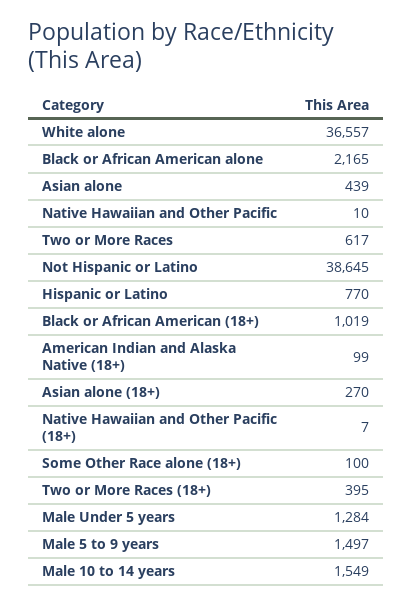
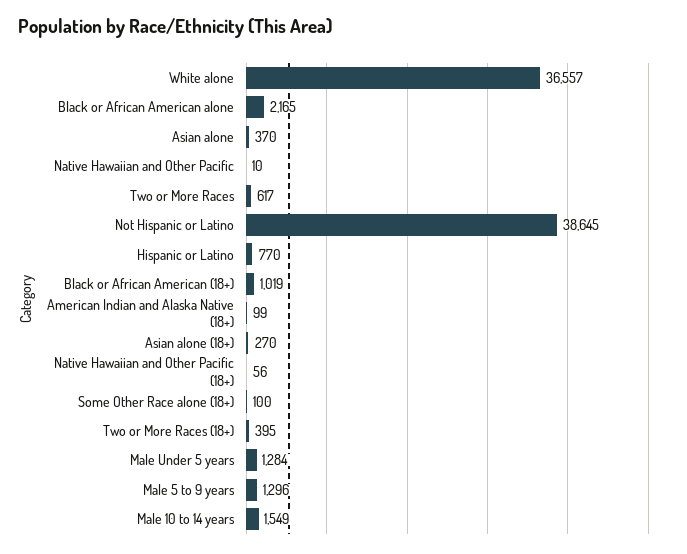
Asian alone: 439 -> 370
Native Hawaiian and Other Pacific (18+): 7 -> 56
Male 5 to 9 years: 1497 -> 1296

